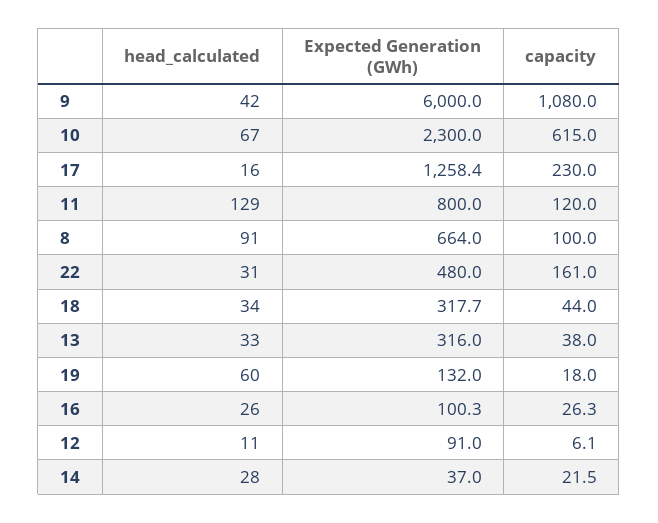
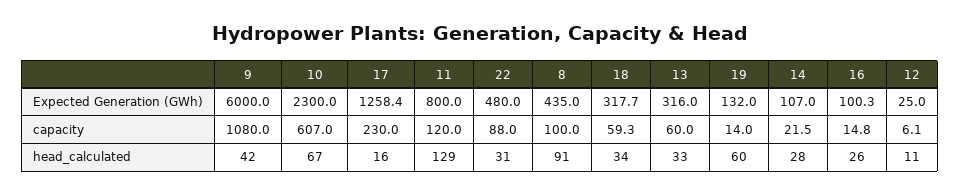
capacity, 10: 615 -> 607
Expected Generation (GWh), 8: 664 -> 435
capacity, 22: 161 -> 88
capacity, 18: 44 -> 59.3
capacity, 13: 38 -> 60
capacity, 19: 18 -> 14
capacity, 16: 26.3 -> 14.8
Expected Generation (GWh), 12: 91 -> 25
Expected Generation (GWh), 14: 37 -> 107

